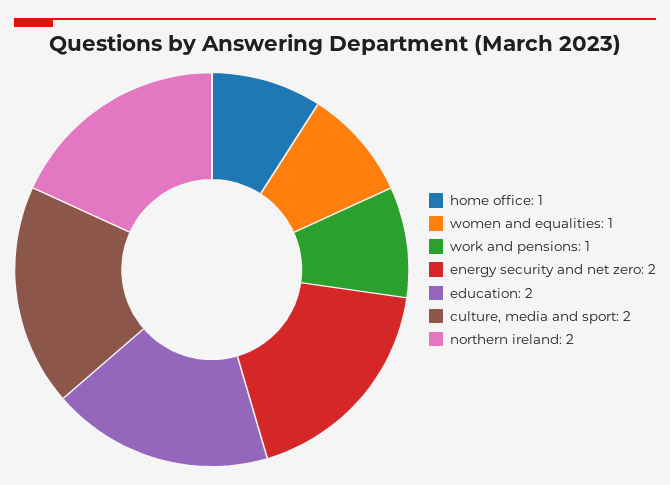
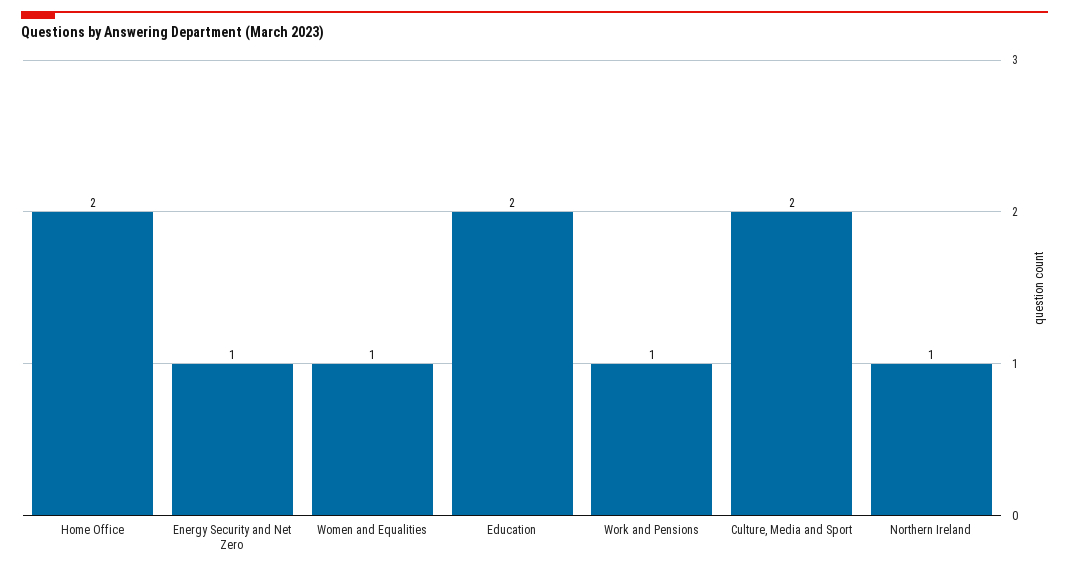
home office: 1 -> 2
energy security and net zero: 2 -> 1
northern ireland: 2 -> 1

